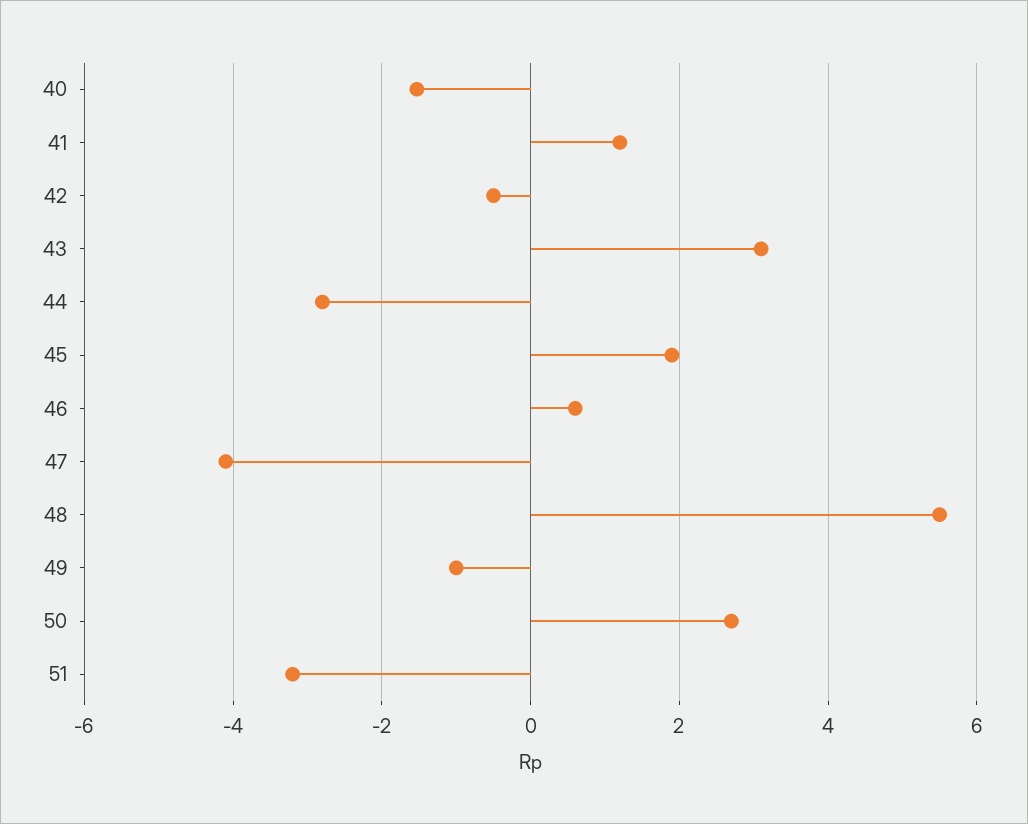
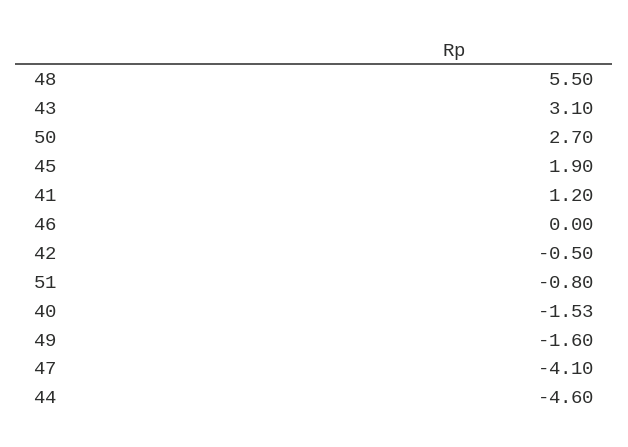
44: -2.8 -> -4.6
46: 0.6 -> 0
49: -1 -> -1.6
51: -3.2 -> -0.8

